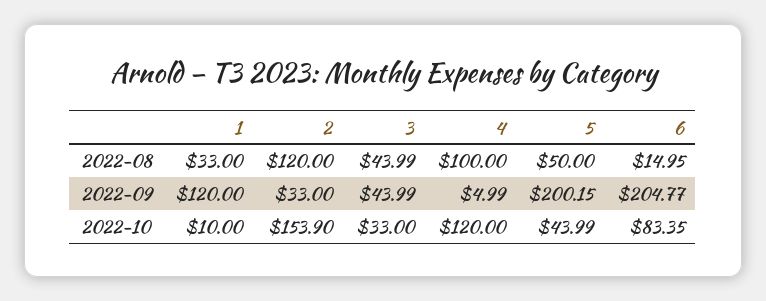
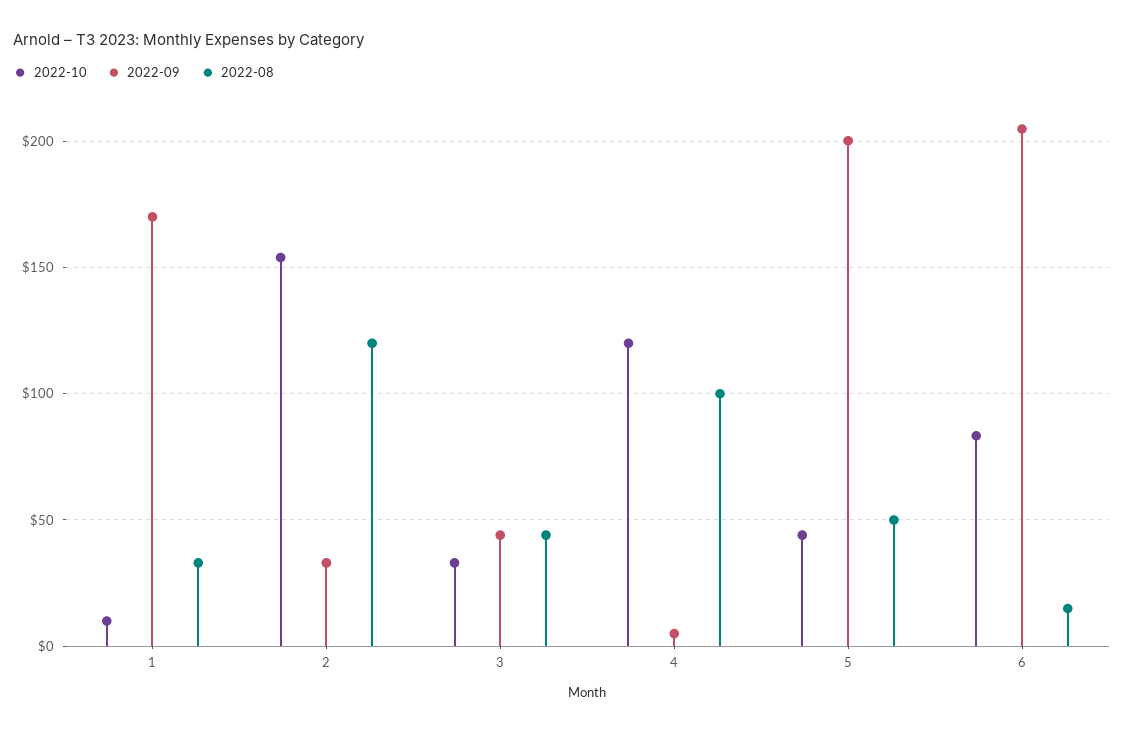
2022-09, 1: 120 -> 170

